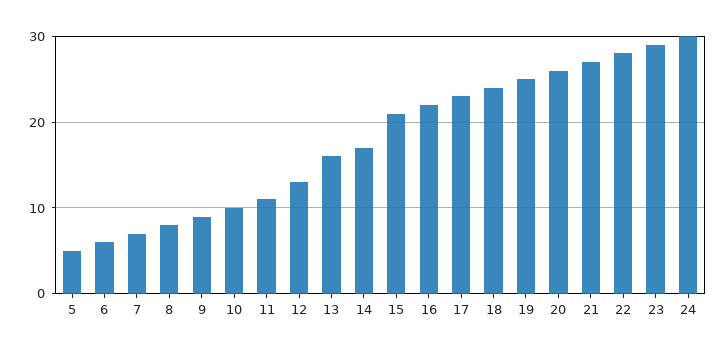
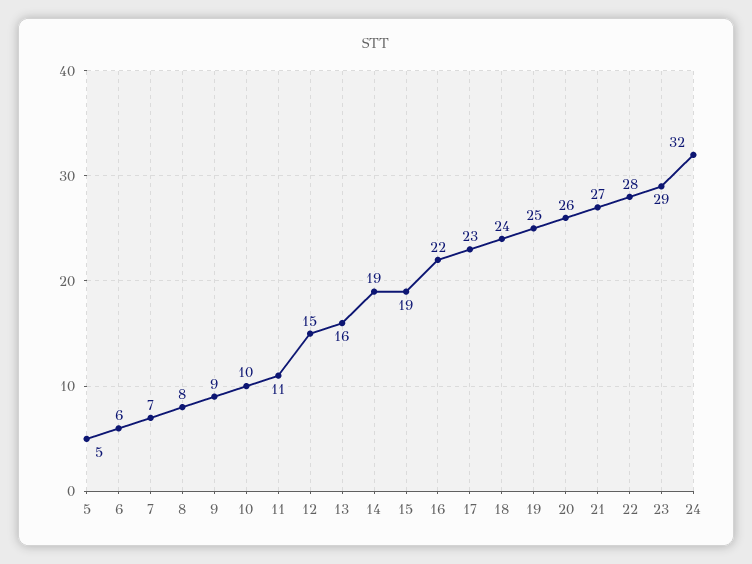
12: 13 -> 15
14: 17 -> 19
15: 21 -> 19
24: 30 -> 32

